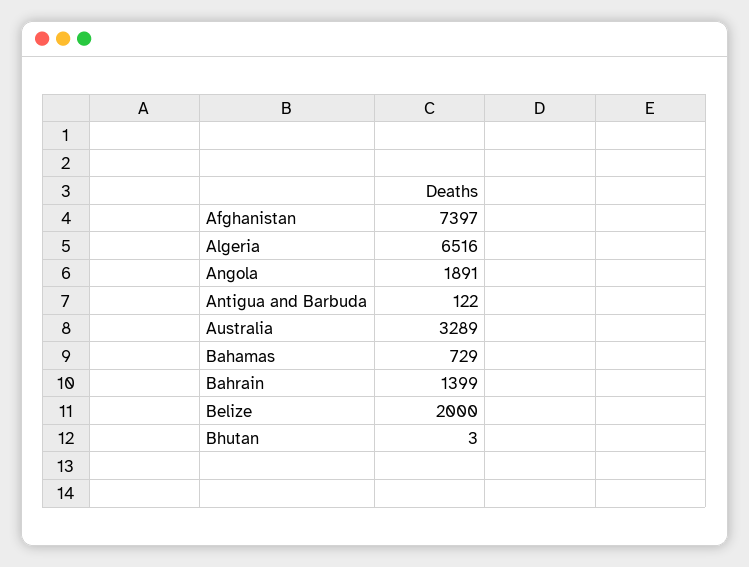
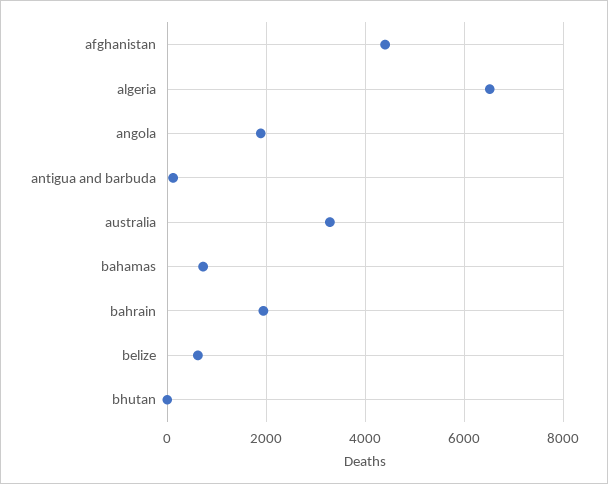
Afghanistan: 7397 -> 4400
Bahrain: 1399 -> 2000
Belize: 2000 -> 600

